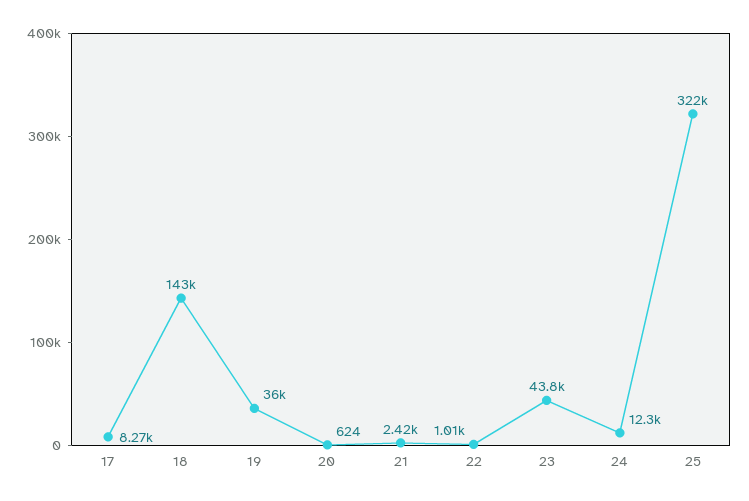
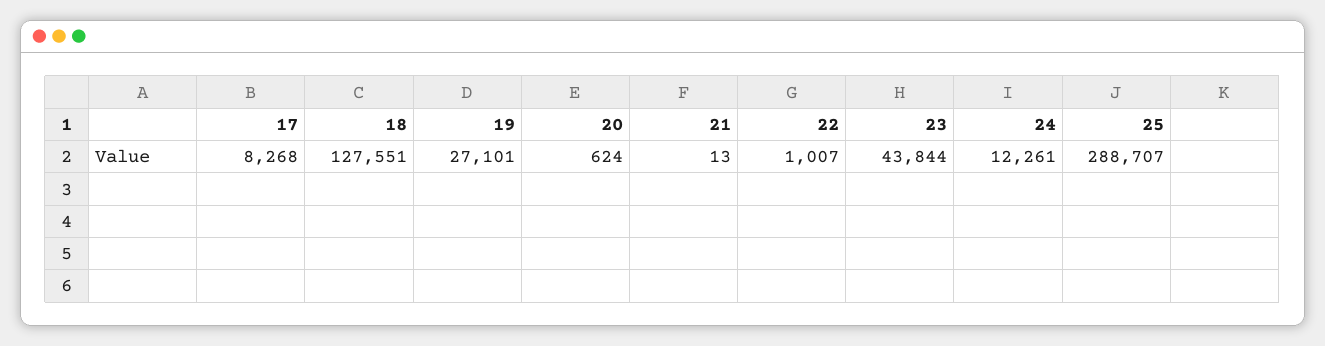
18: 143000 -> 127551
19: 36000 -> 27101
21: 2420 -> 13
25: 322000 -> 288707

